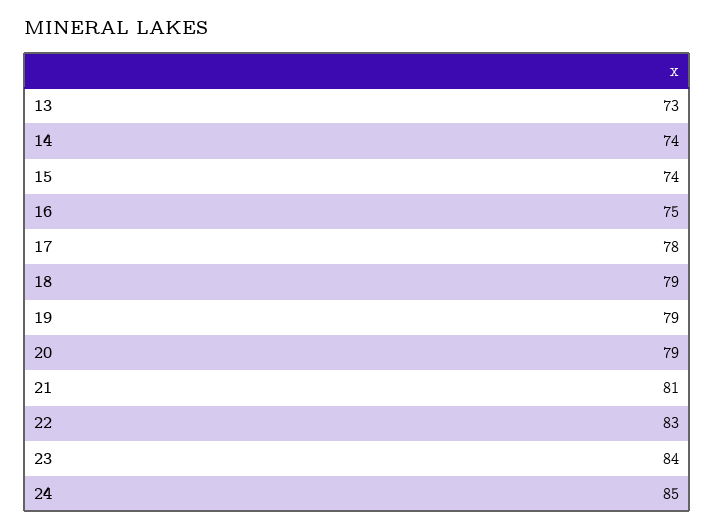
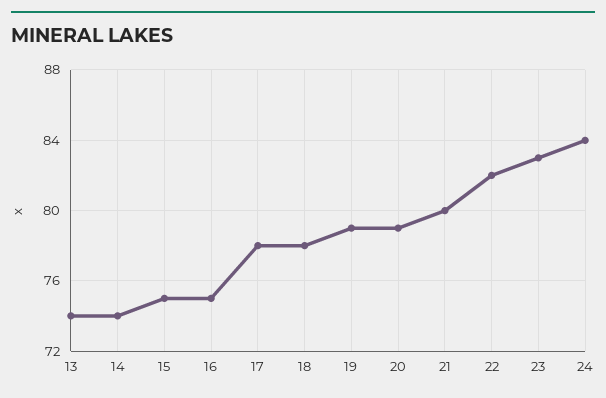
13: 73 -> 74
15: 74 -> 75
18: 79 -> 78
21: 81 -> 80
22: 83 -> 82
23: 84 -> 83
24: 85 -> 84

